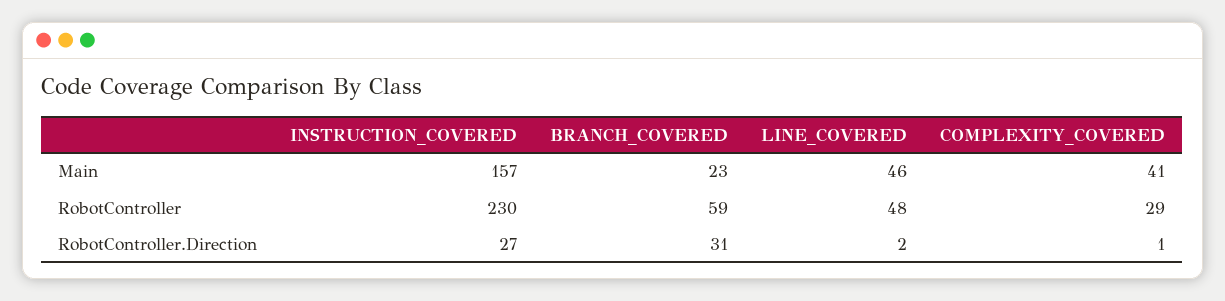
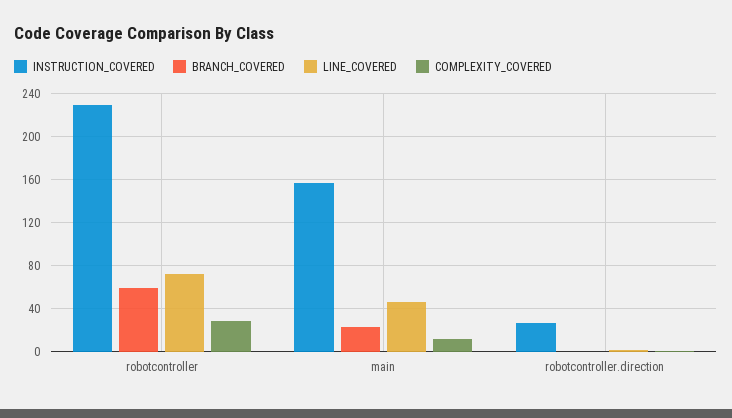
COMPLEXITY_COVERED, Main: 41 -> 10
LINE_COVERED, RobotController: 48 -> 70
BRANCH_COVERED, RobotController.Direction: 31 -> 0

